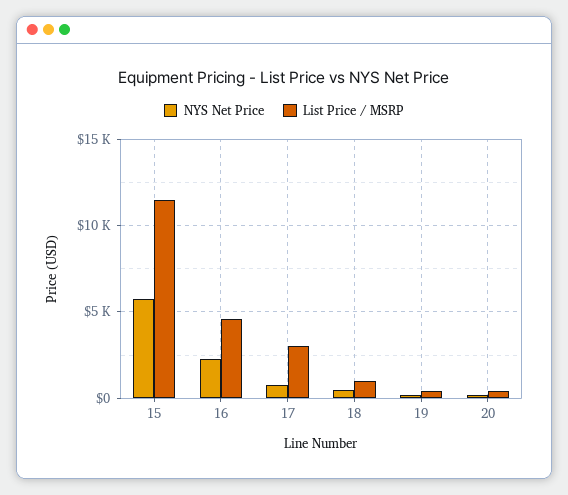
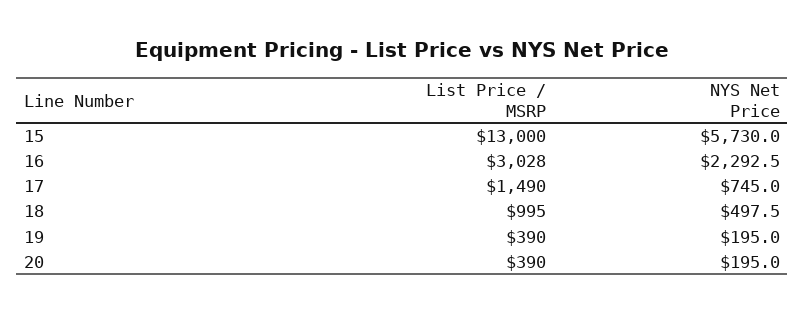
List Price / MSRP, 15: 11500 -> 13000
List Price / MSRP, 16: 4500 -> 3028
List Price / MSRP, 17: 3000 -> 1490

